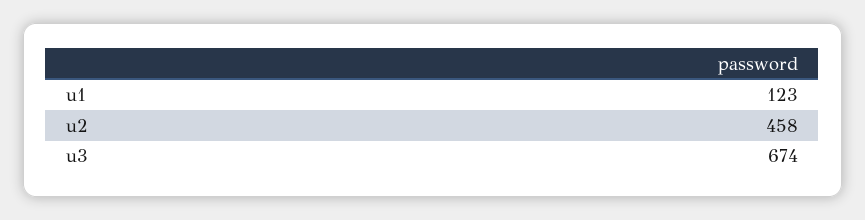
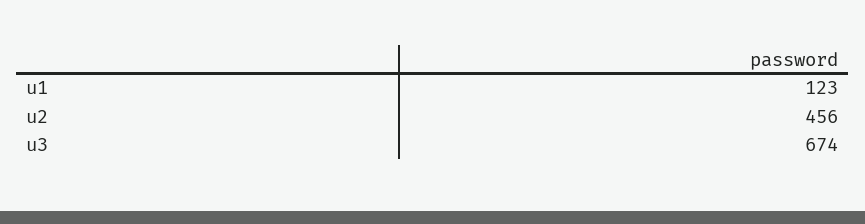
u2: 458 -> 456

